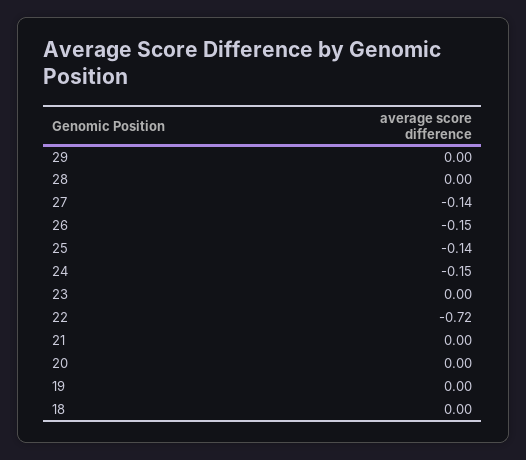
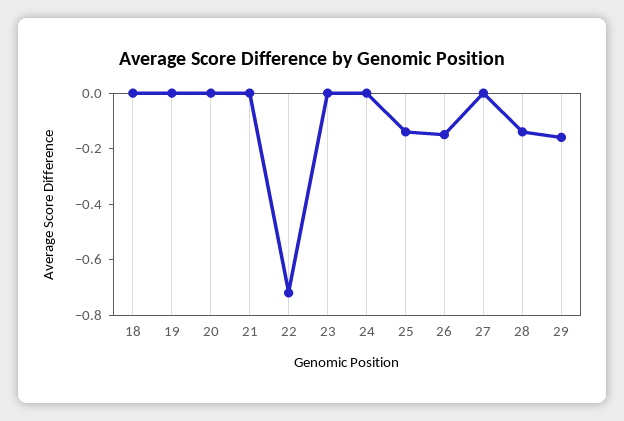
29: 0 -> -0.15
28: 0 -> -0.15
27: -0.14 -> 0
24: -0.15 -> 0

